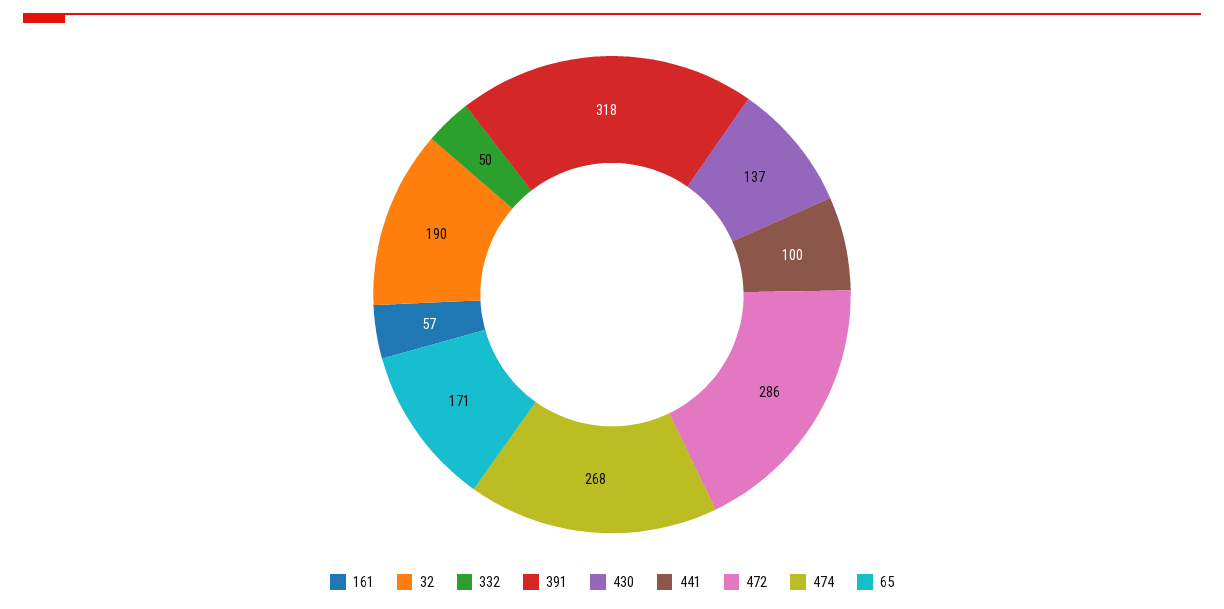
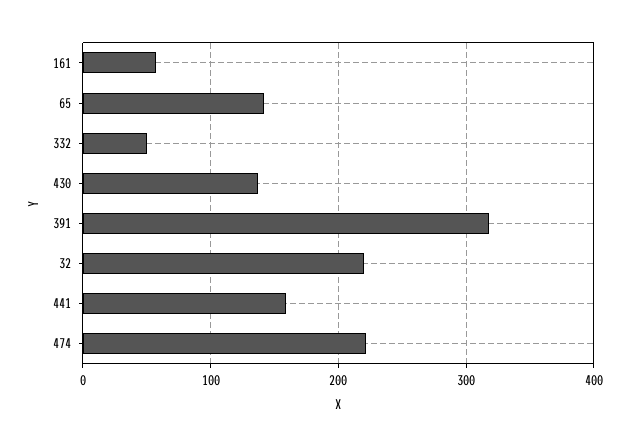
32: 190 -> 220
441: 100 -> 160
472: 286 -> none
474: 268 -> 220
65: 171 -> 140

